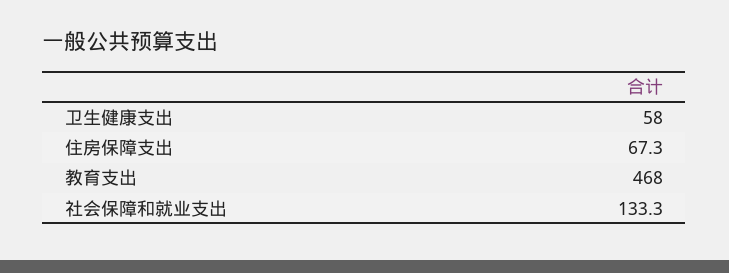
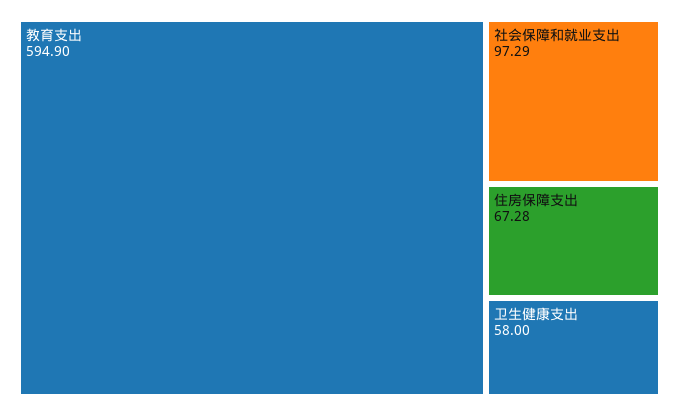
教育支出: 468 -> 594.9
社会保障和就业支出: 133.3 -> 97.29

